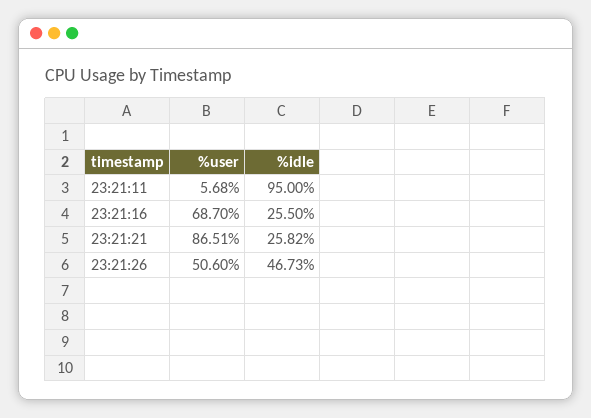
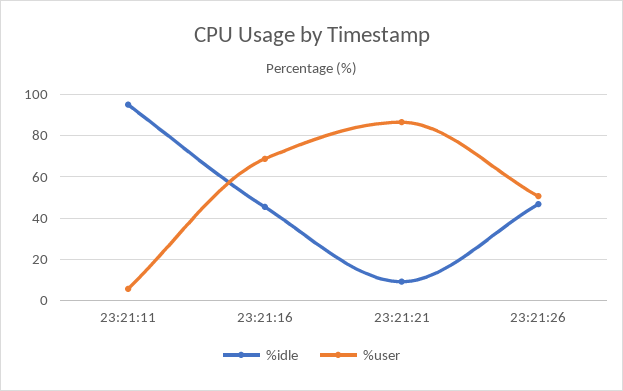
%idle, 23:21:16: 25.5 -> 45
%idle, 23:21:21: 25.82 -> 10

